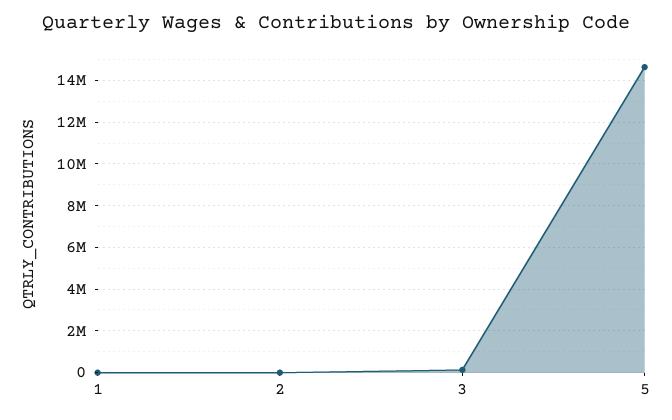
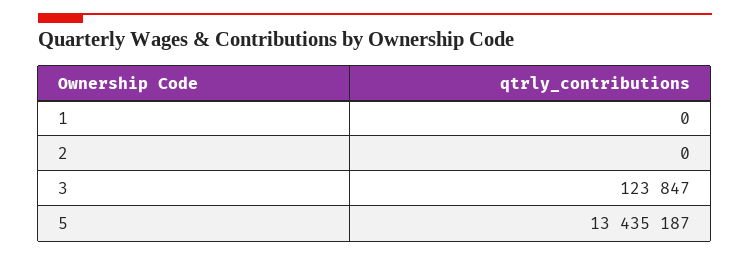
5: 14500000 -> 13435187

